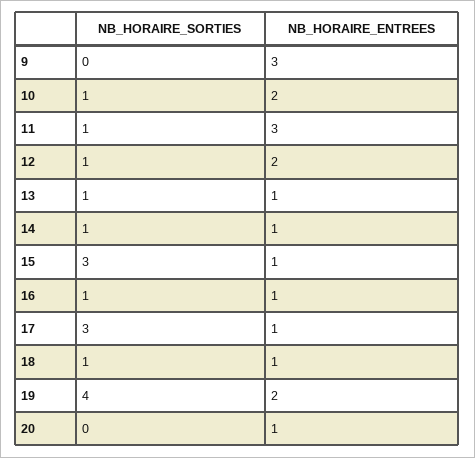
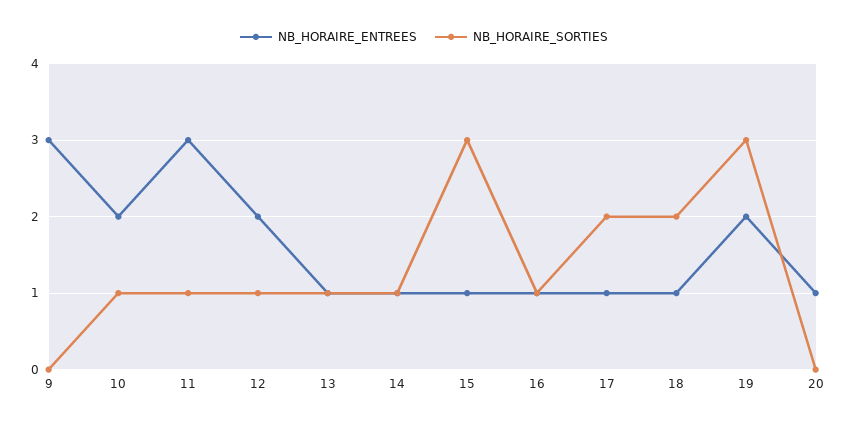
NB_HORAIRE_SORTIES, 17: 3 -> 2
NB_HORAIRE_SORTIES, 18: 1 -> 2
NB_HORAIRE_SORTIES, 19: 4 -> 3

